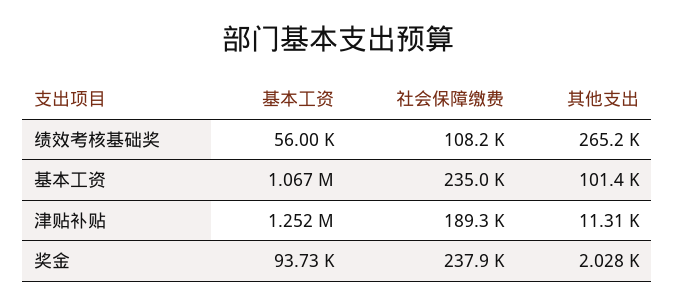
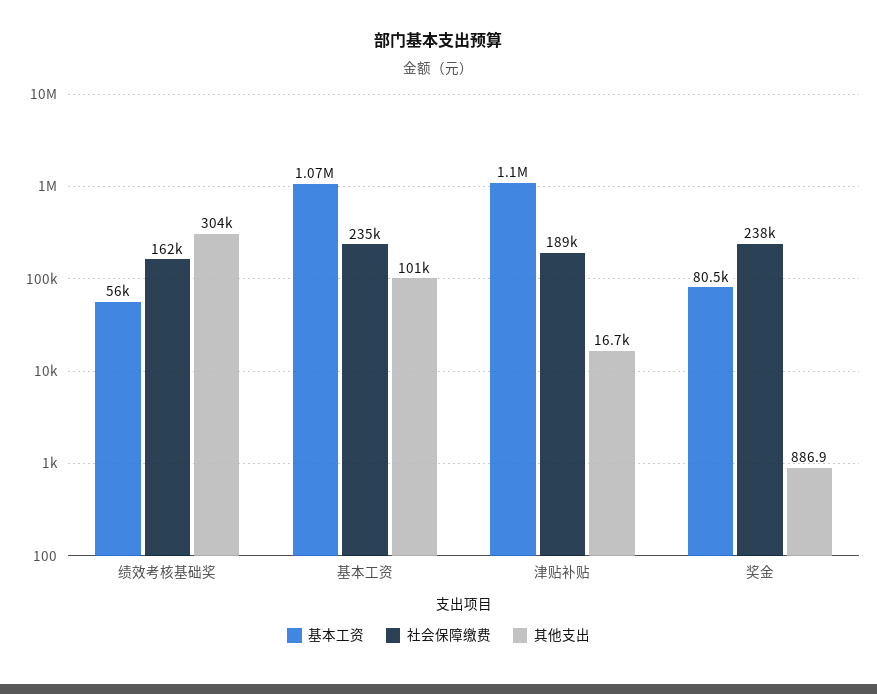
社会保障缴费, 绩效考核基础奖: 108200 -> 162000
其他支出, 绩效考核基础奖: 265200 -> 304000
基本工资, 津贴补贴: 1252000 -> 1100000
其他支出, 津贴补贴: 11310 -> 16700
基本工资, 奖金: 93730 -> 80500
其他支出, 奖金: 2028 -> 886.9

